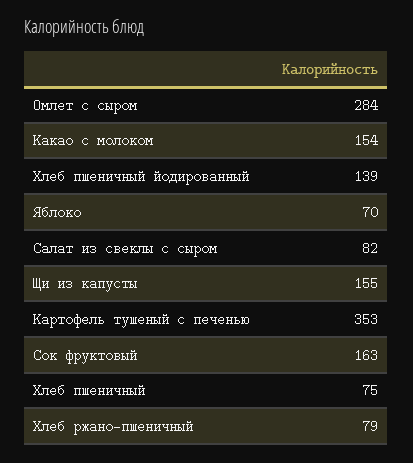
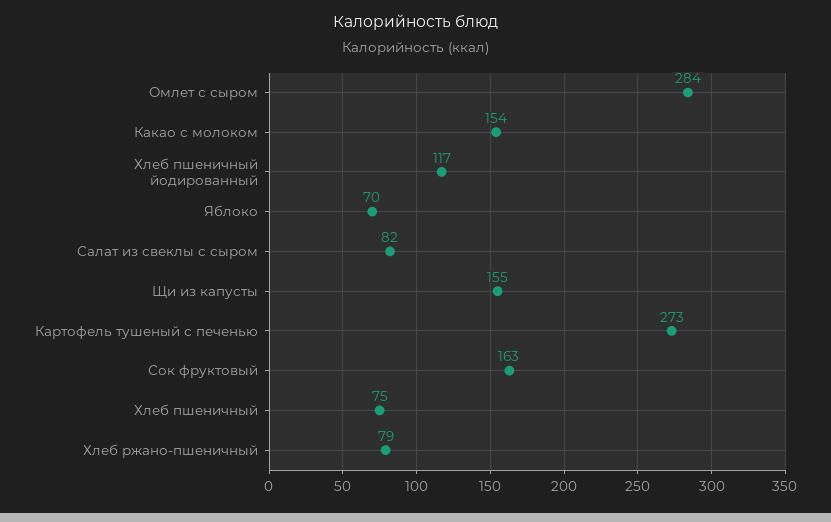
Хлеб пшеничный йодированный: 139 -> 117
Картофель тушеный с печенью: 353 -> 273

